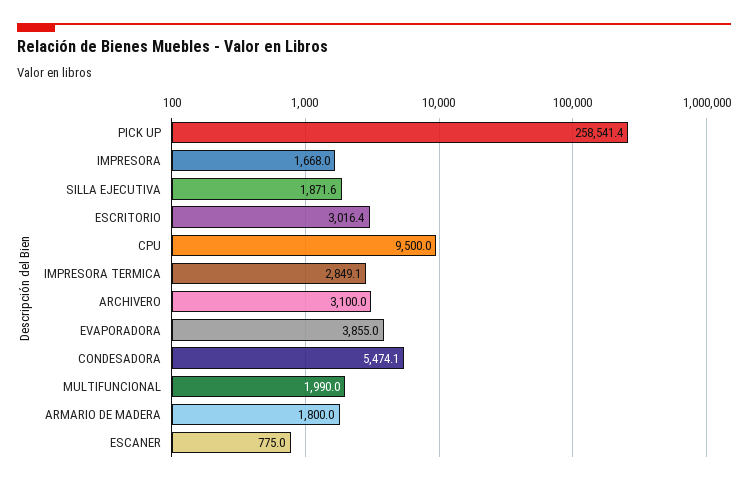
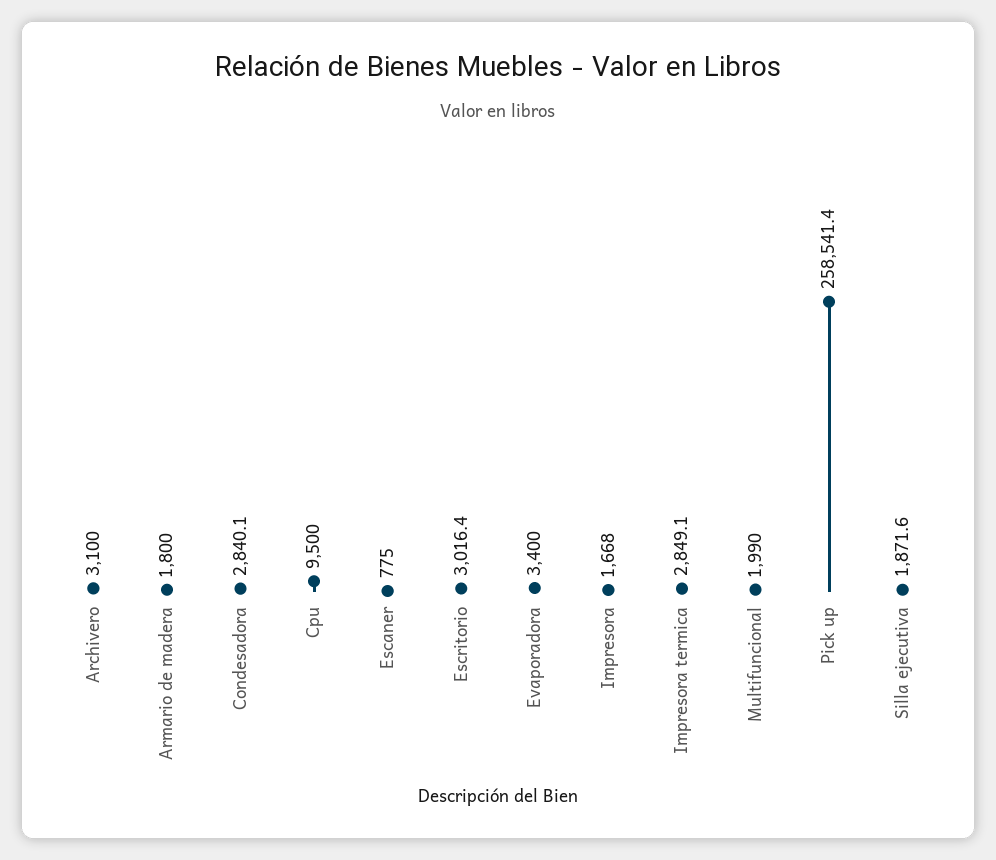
EVAPORADORA: 3855 -> 3400
CONDESADORA: 5474.1 -> 2840.1

